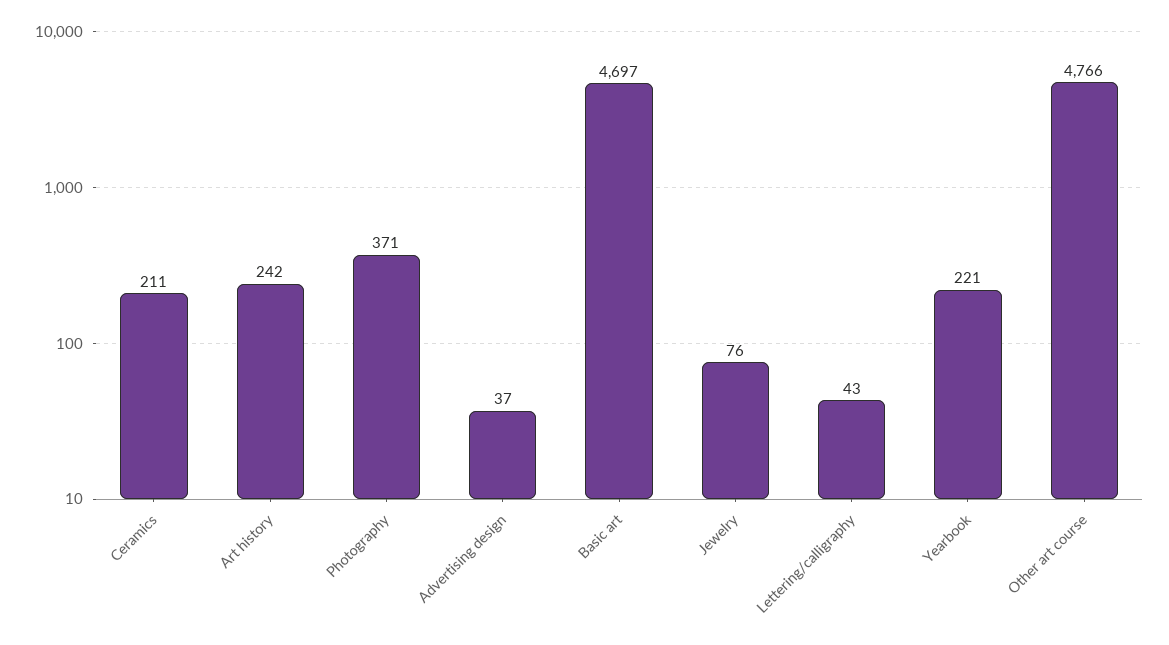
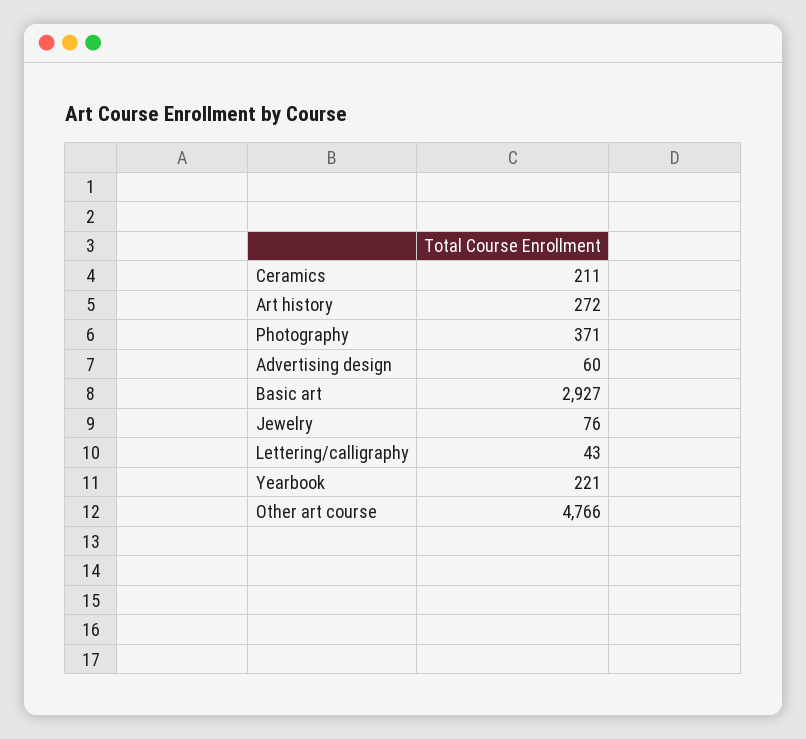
Art history: 242 -> 272
Advertising design: 37 -> 60
Basic art: 4697 -> 2927

